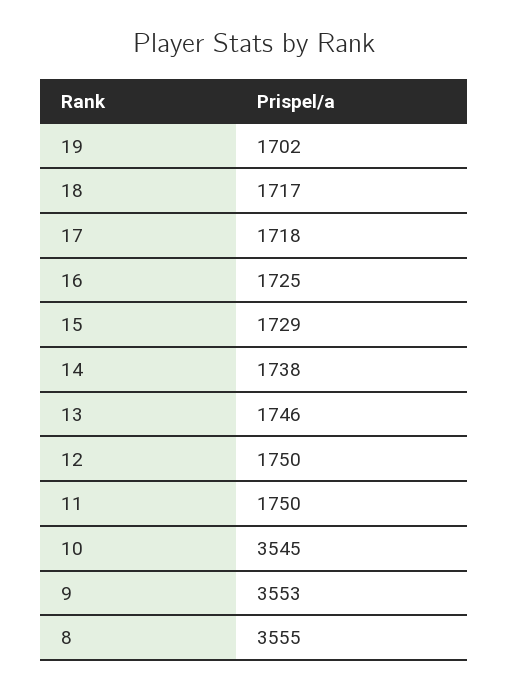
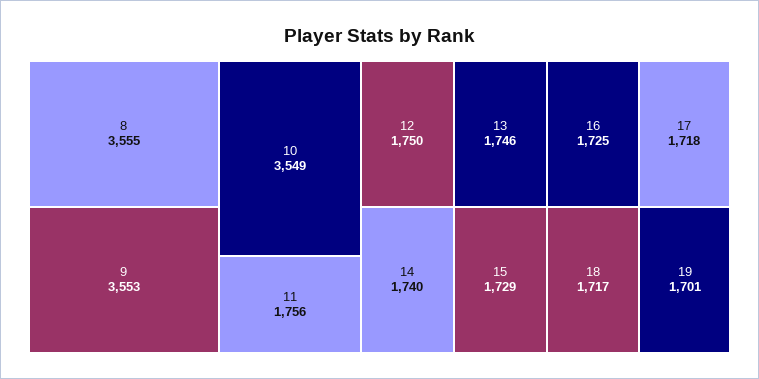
19: 1702 -> 1701
14: 1738 -> 1740
11: 1750 -> 1756
10: 3545 -> 3549

